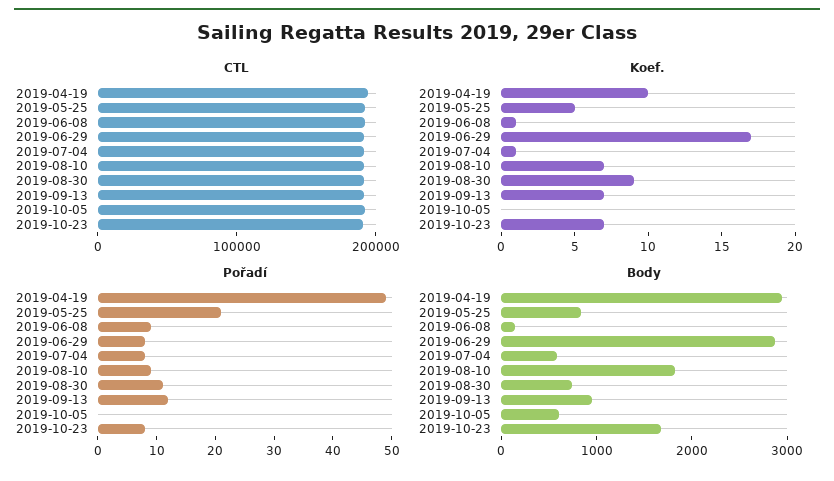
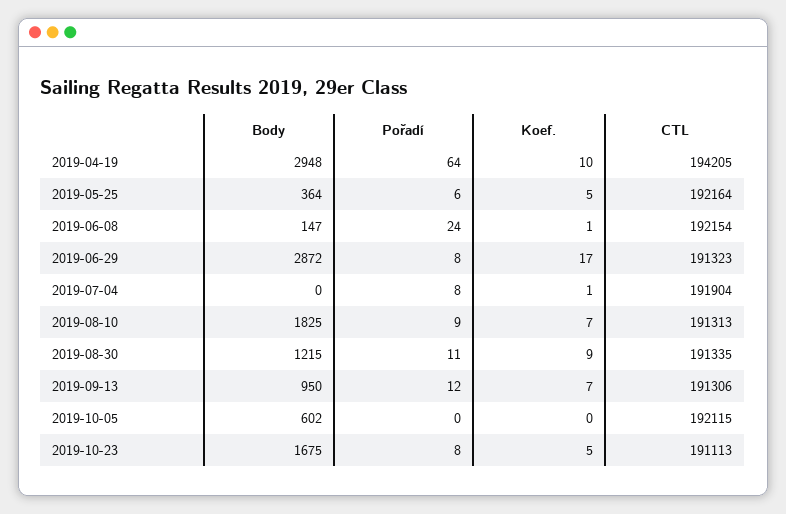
Koef., 2019-10-23: 7 -> 5
Pořadí, 2019-04-19: 50 -> 64
Pořadí, 2019-05-25: 20 -> 6
Pořadí, 2019-06-08: 10 -> 24
Body, 2019-05-25: 800 -> 364
Body, 2019-07-04: 600 -> 0
Body, 2019-08-30: 800 -> 1215

